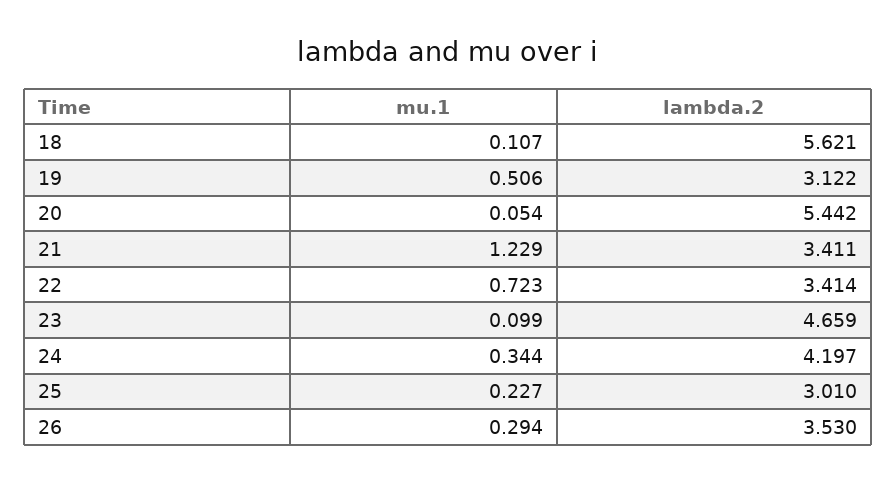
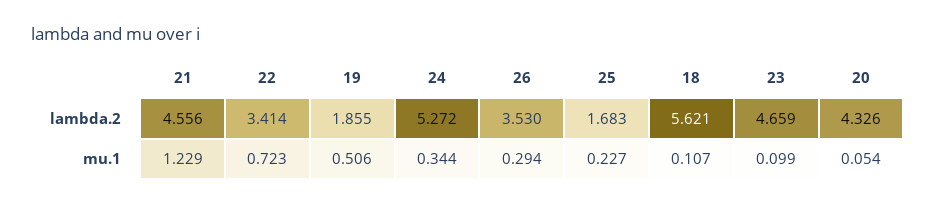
lambda.2, 19: 3.122 -> 1.855
lambda.2, 20: 5.442 -> 4.326
lambda.2, 21: 3.411 -> 4.556
lambda.2, 24: 4.197 -> 5.272
lambda.2, 25: 3.01 -> 1.683

